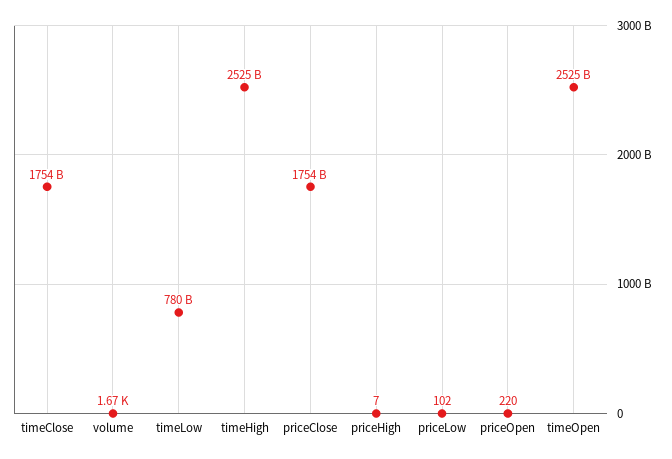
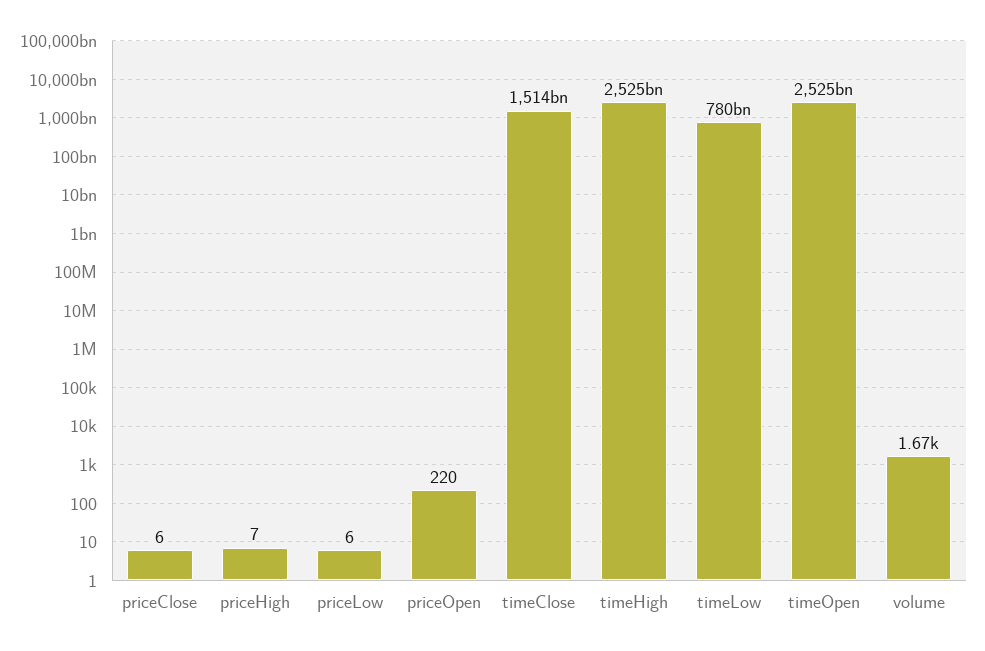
timeClose: 1754000000000 -> 1514000000000
priceClose: 1754000000000 -> 6
priceLow: 102 -> 6

